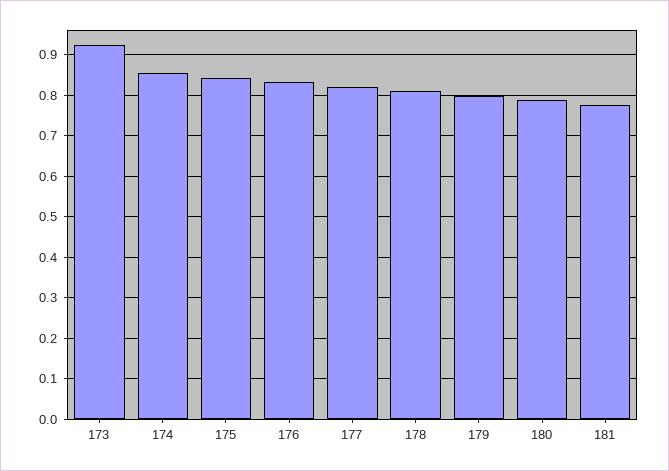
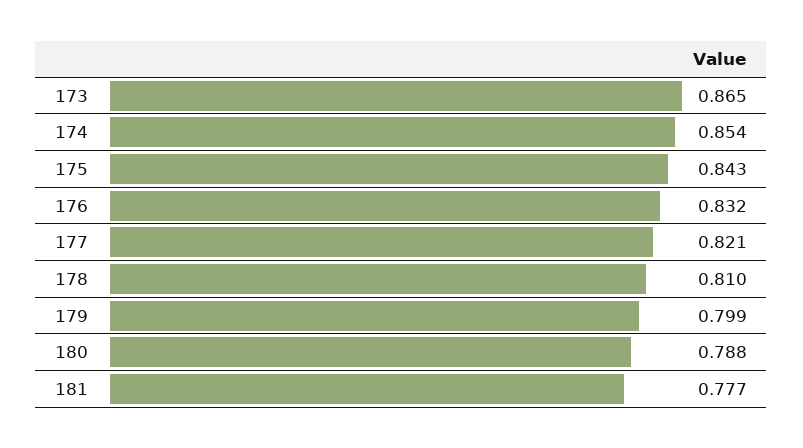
173: 0.92 -> 0.865

